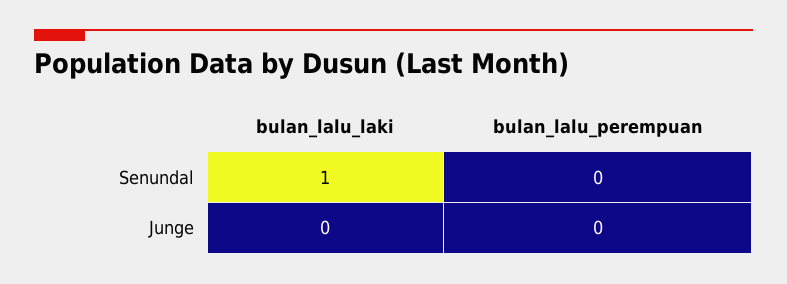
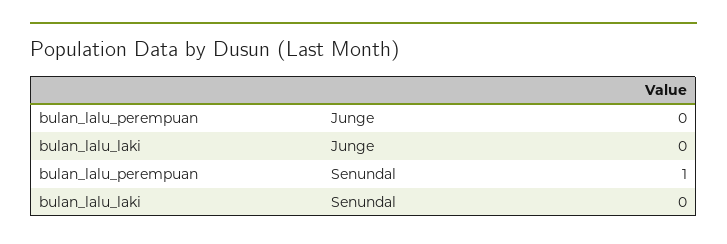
bulan_lalu_laki, Senundal: 1 -> 0
bulan_lalu_perempuan, Senundal: 0 -> 1

